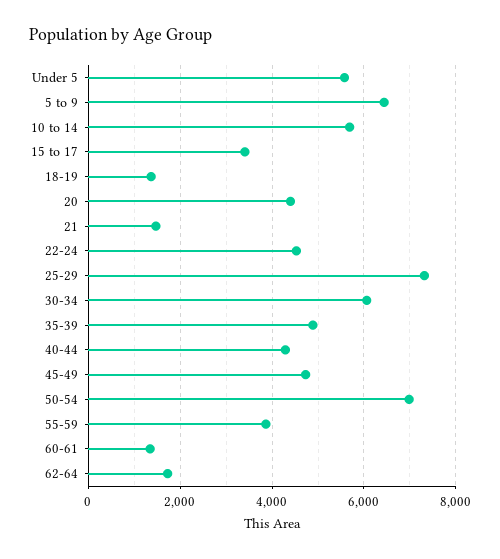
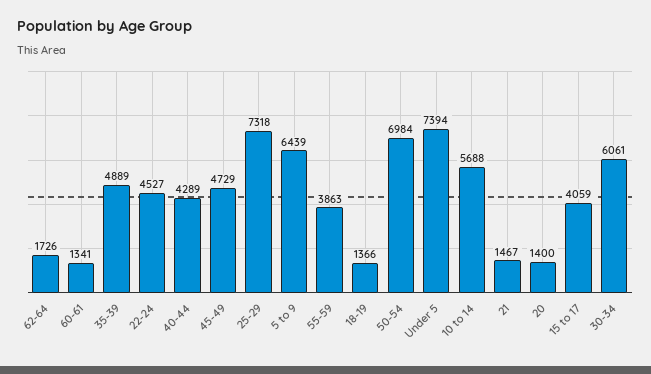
Under 5: 5600 -> 7394
15 to 17: 3400 -> 4059
20: 4400 -> 1400

